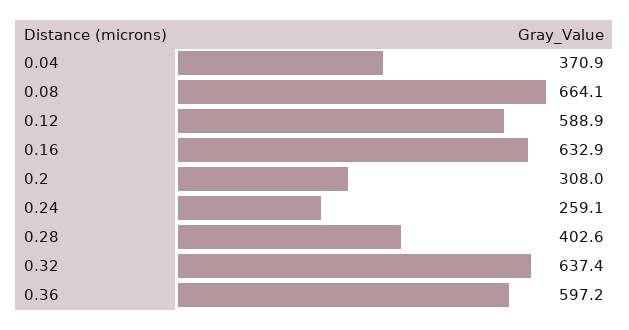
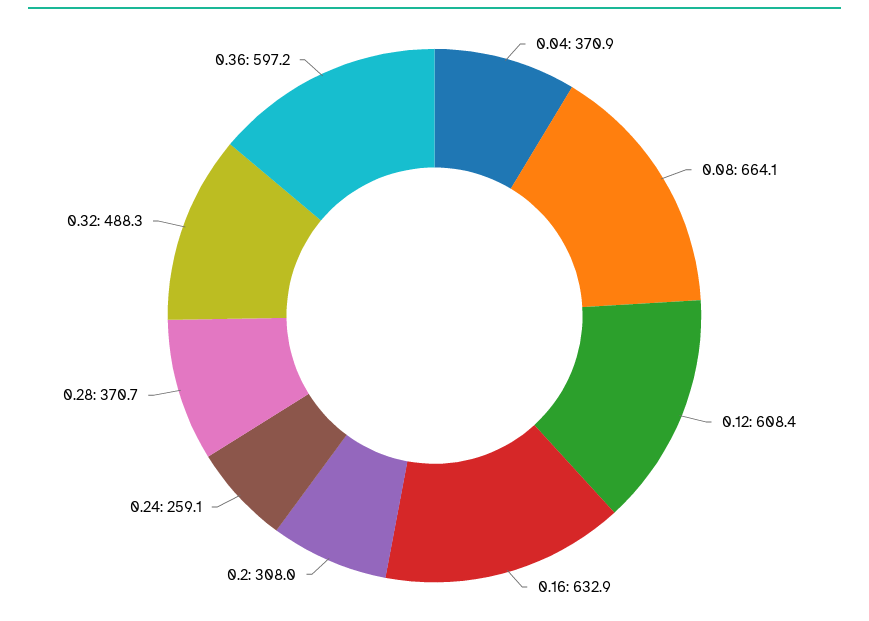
0.12: 588.9 -> 608.4
0.28: 402.6 -> 370.7
0.32: 637.4 -> 488.3

